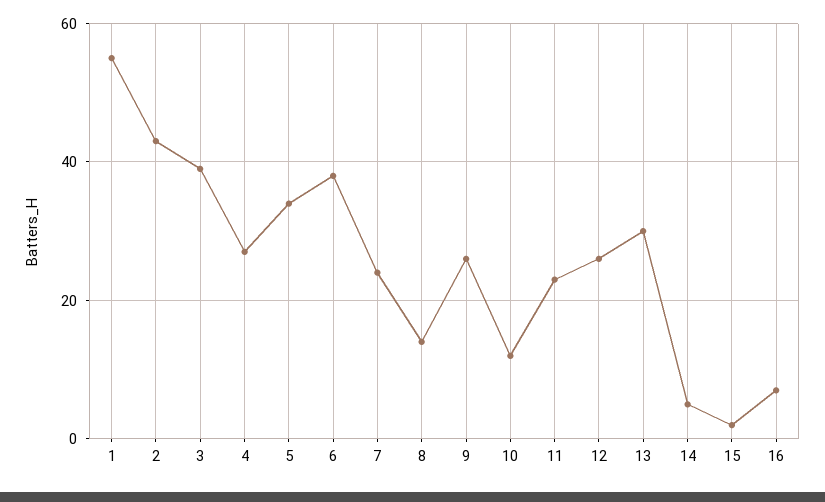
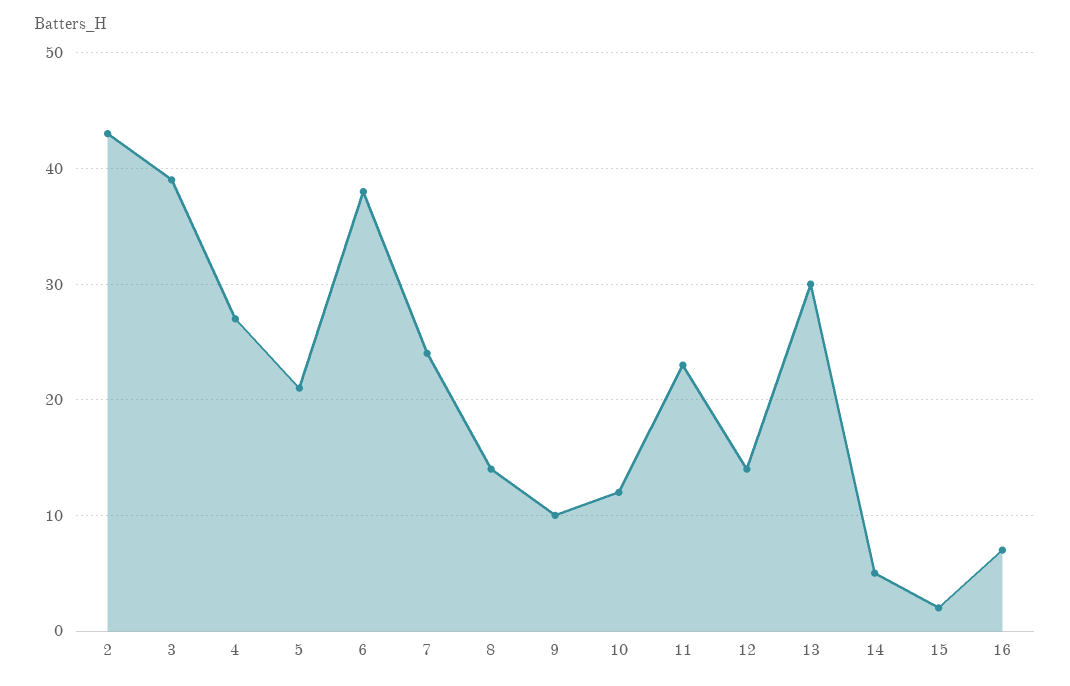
1: 55 -> none
5: 35 -> 21
9: 25 -> 10
12: 25 -> 14

